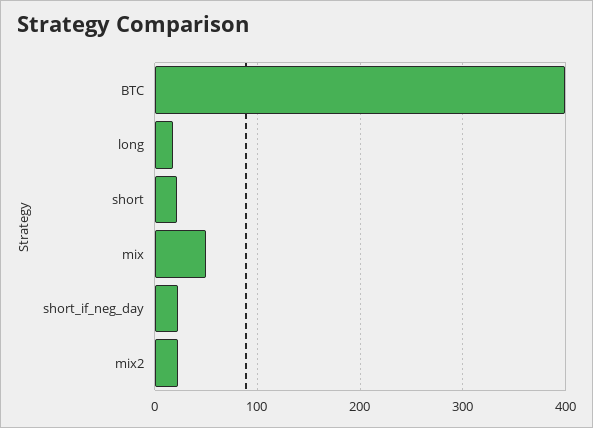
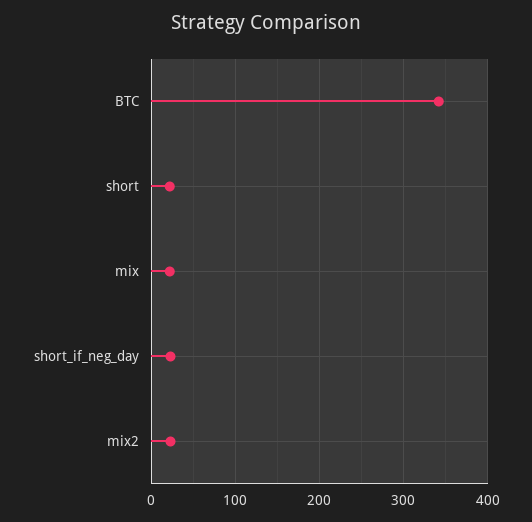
BTC: 400 -> 340
long: 20 -> none
mix: 50 -> 20

